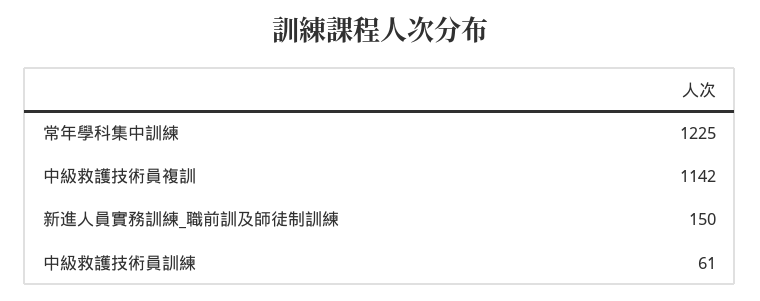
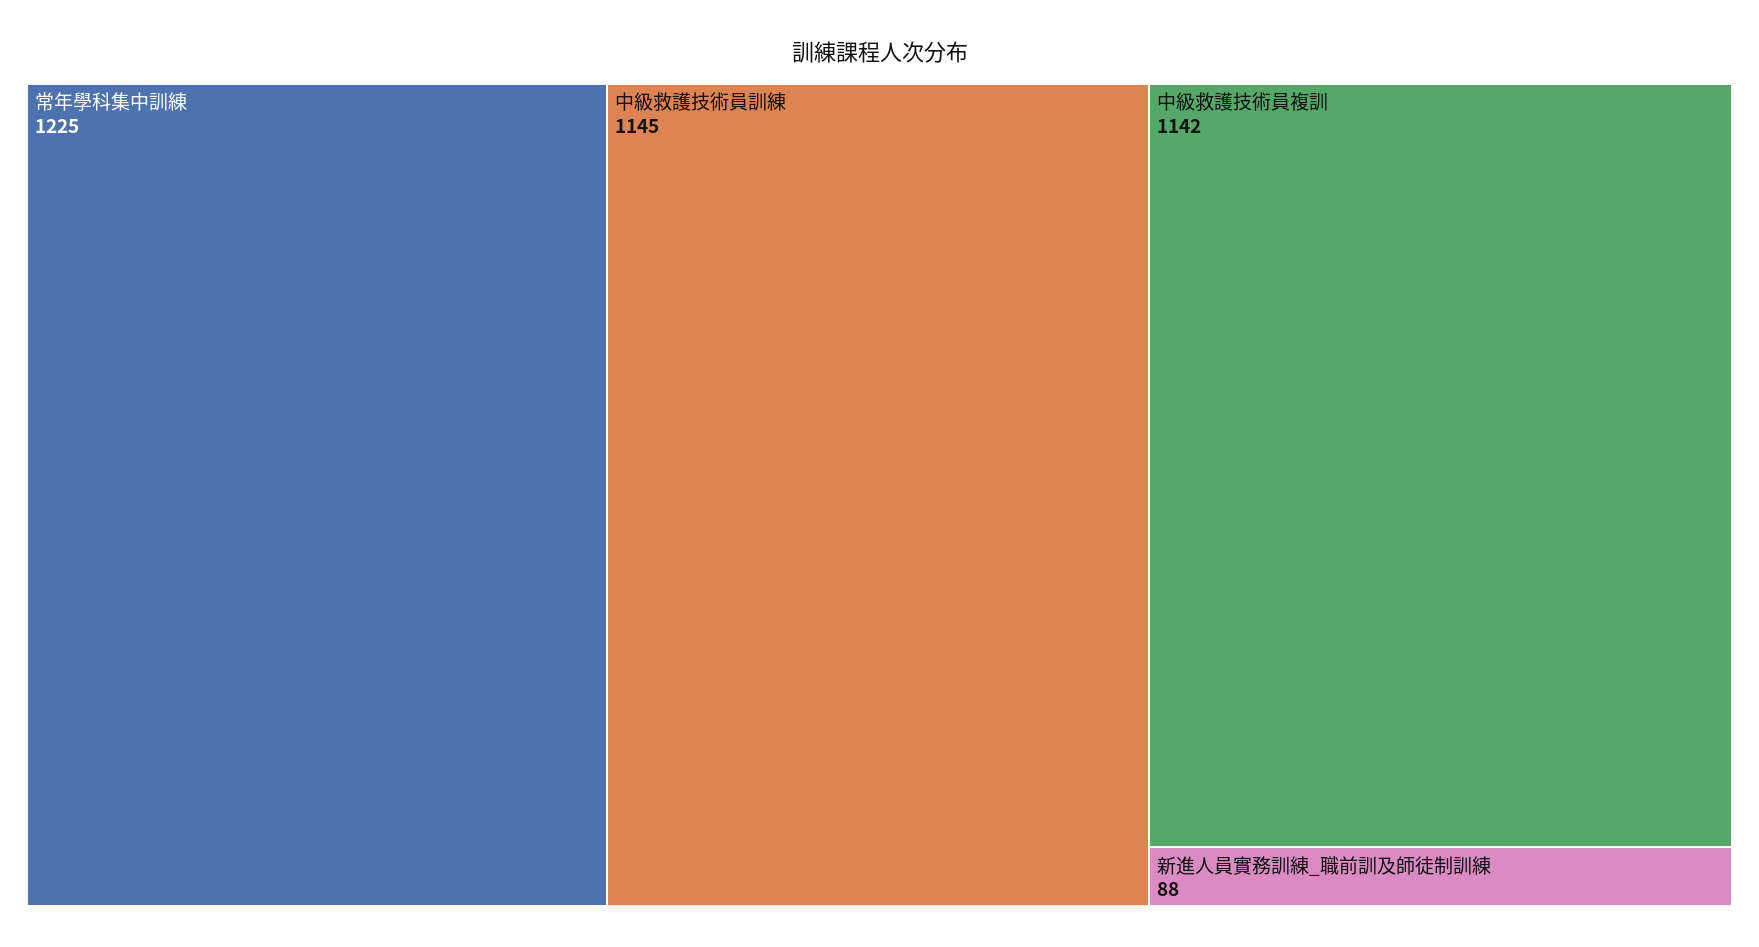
新進人員實務訓練_職前訓及師徒制訓練: 150 -> 88
中級救護技術員訓練: 61 -> 1145

